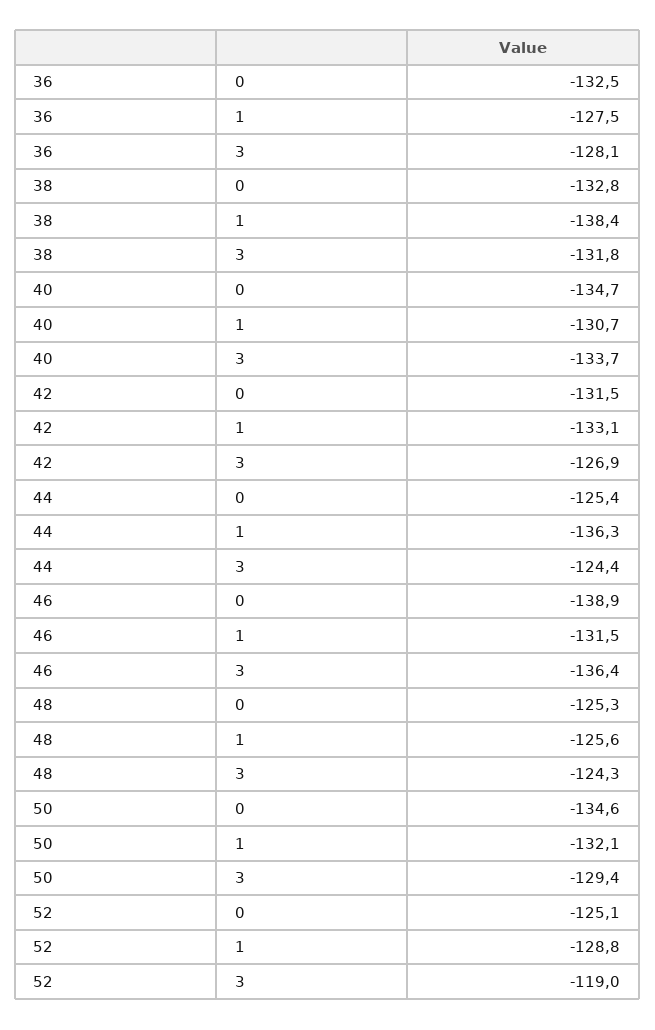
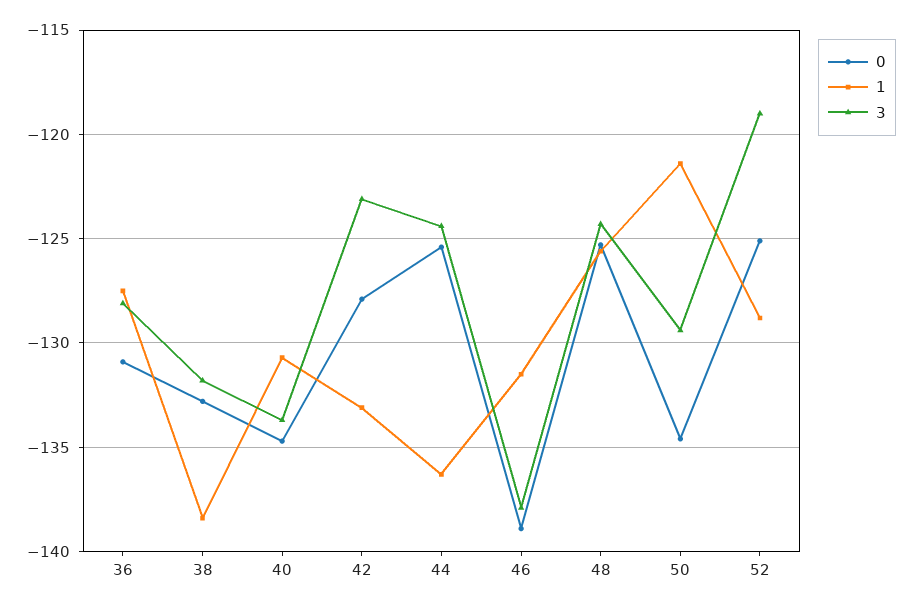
0, 36: -132.5 -> -131
0, 42: -131.5 -> -128
3, 42: -126.9 -> -123
3, 46: -136.4 -> -138
1, 50: -132.1 -> -121.5

